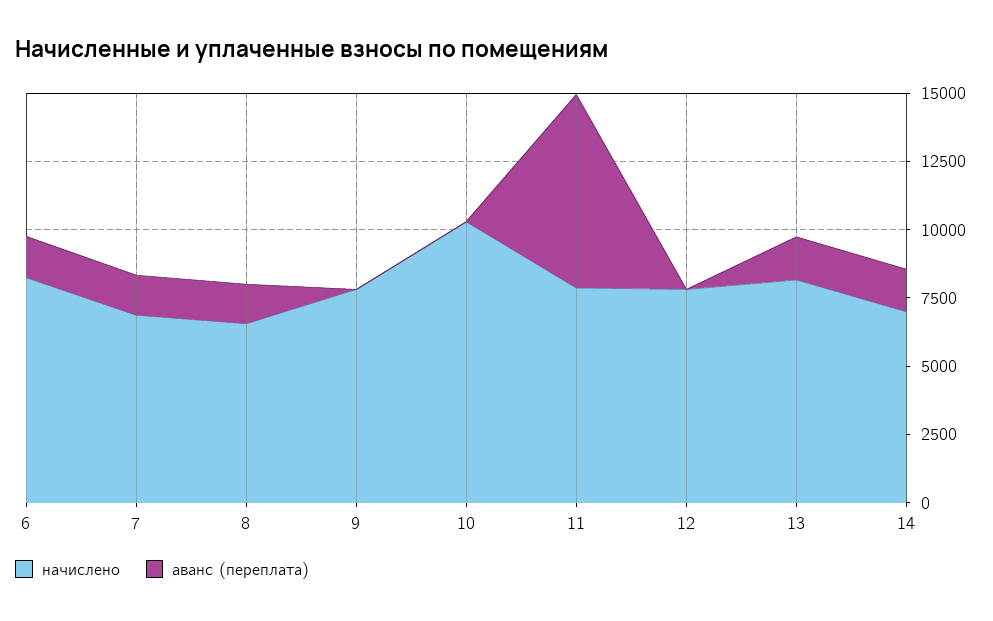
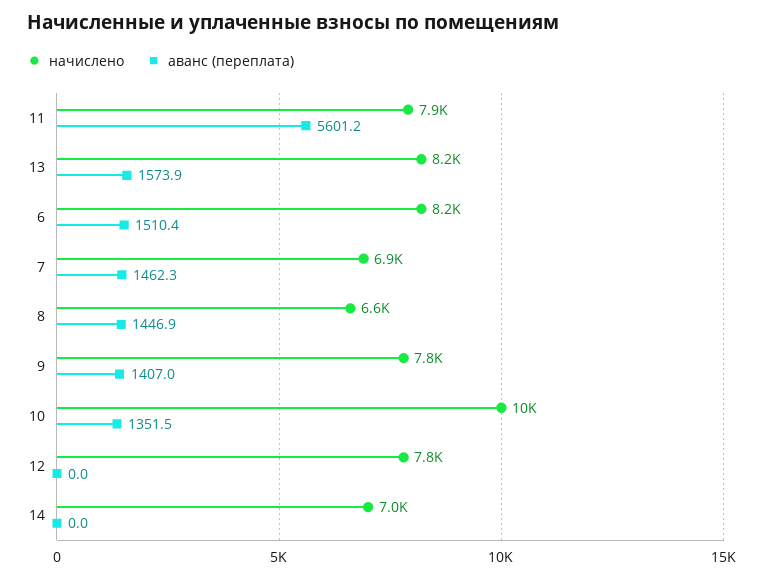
аванс (переплата), 9: 0 -> 1407
аванс (переплата), 10: 0 -> 1351.5
аванс (переплата), 11: 7000 -> 5601.2
аванс (переплата), 14: 1500 -> 0

